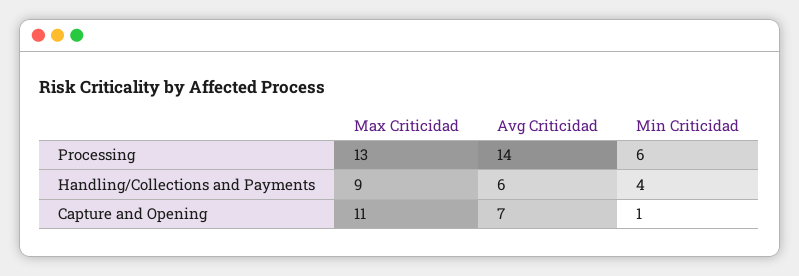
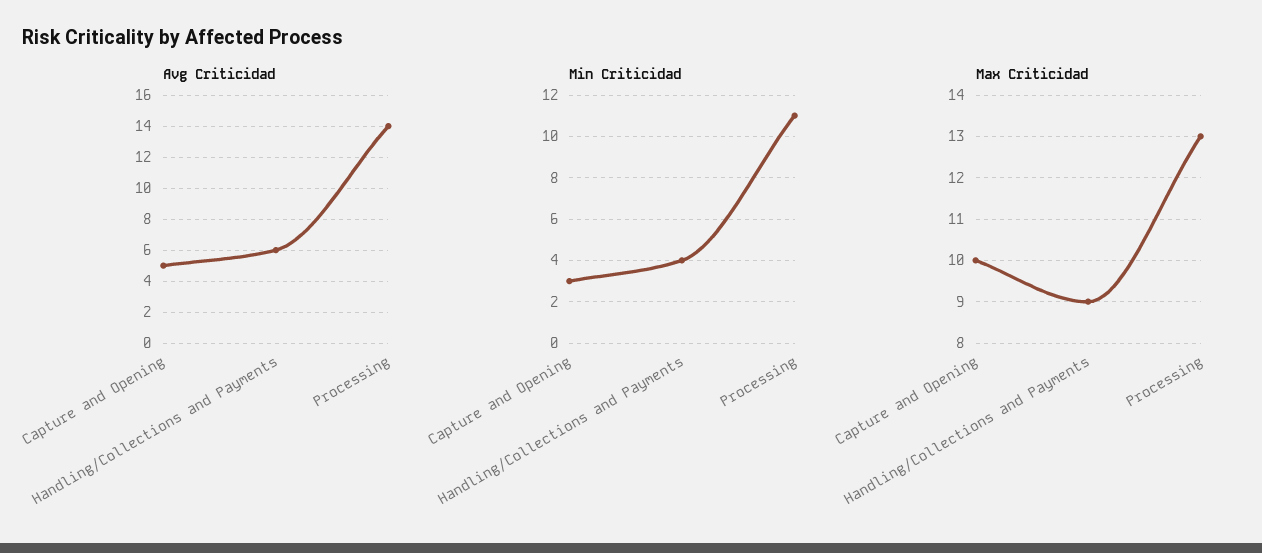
Min Criticidad, Processing: 6 -> 11
Max Criticidad, Capture and Opening: 11 -> 10
Avg Criticidad, Capture and Opening: 7 -> 5
Min Criticidad, Capture and Opening: 1 -> 3

